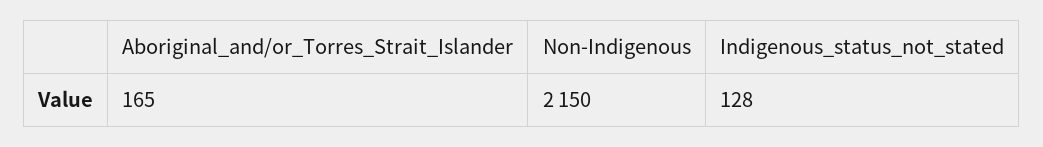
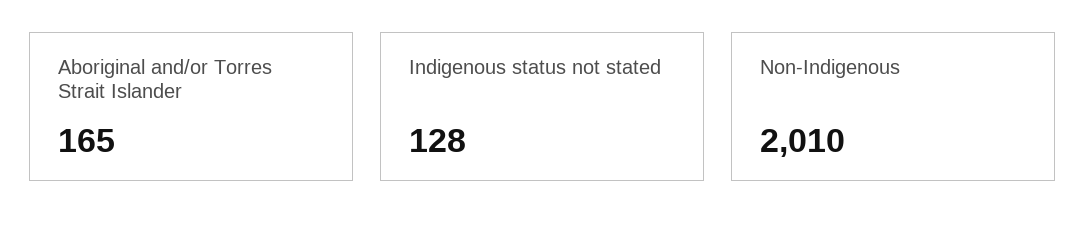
Non-Indigenous: 2150 -> 2010

